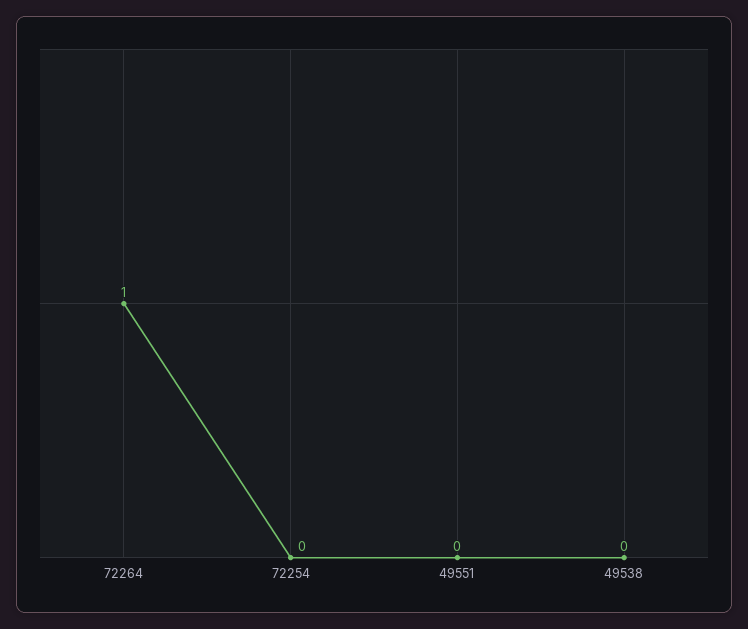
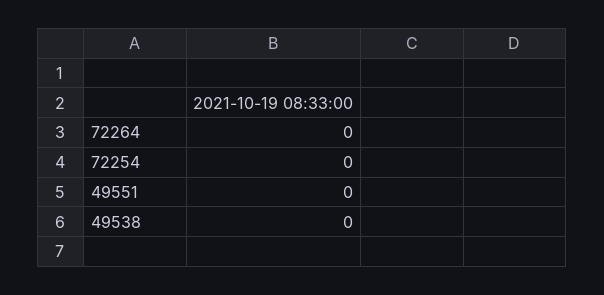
72264: 1 -> 0

